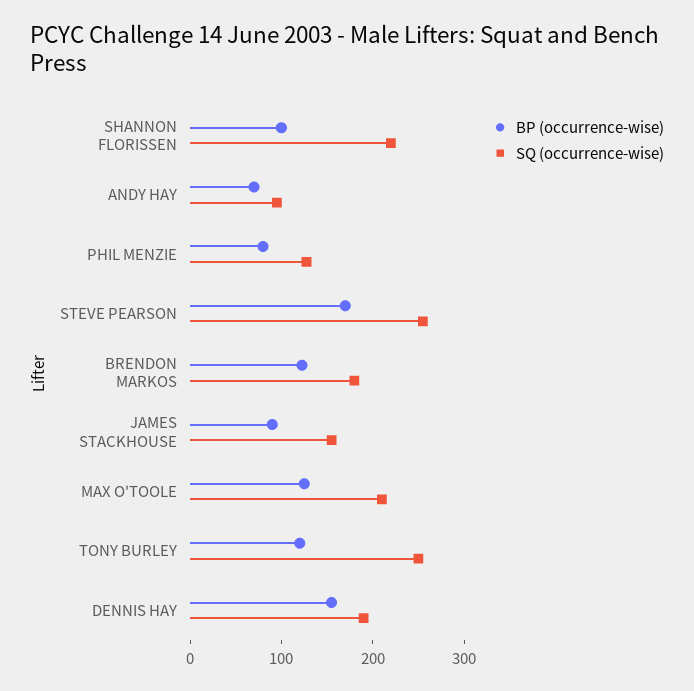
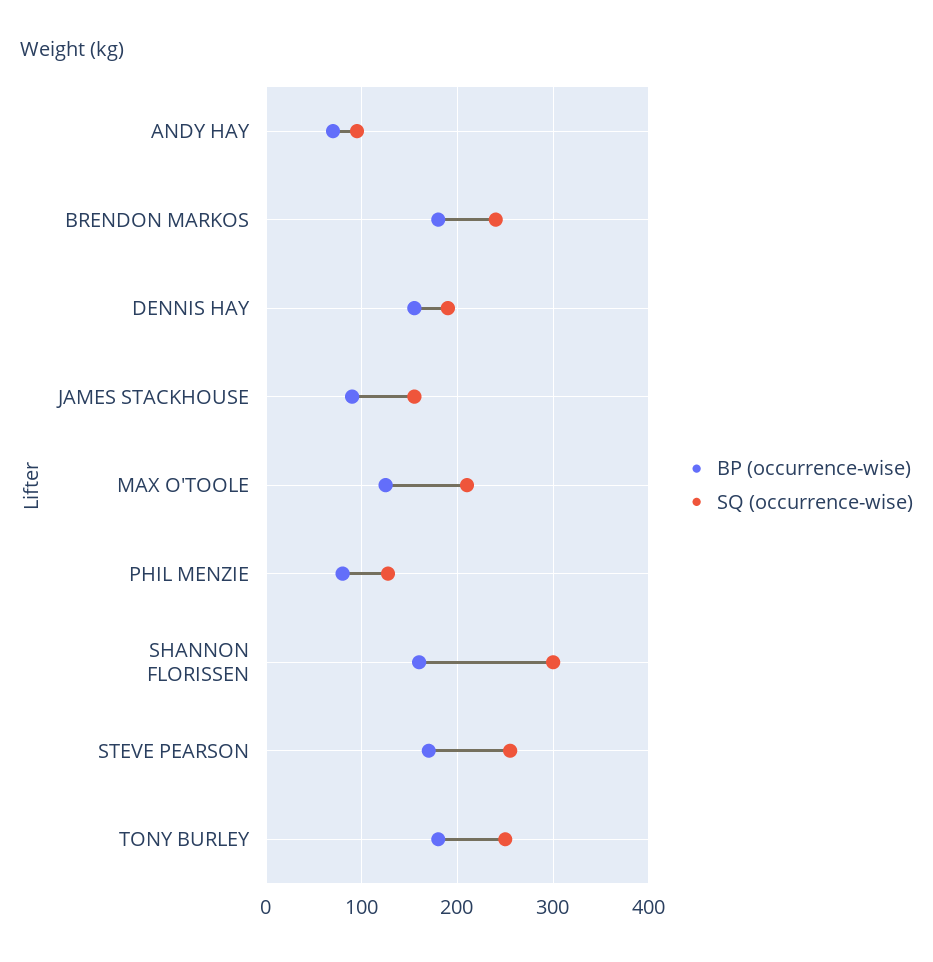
BP (occurrence-wise), SHANNON FLORISSEN: 100 -> 160
SQ (occurrence-wise), SHANNON FLORISSEN: 220 -> 300
BP (occurrence-wise), BRENDON MARKOS: 120 -> 180
SQ (occurrence-wise), BRENDON MARKOS: 180 -> 240
BP (occurrence-wise), TONY BURLEY: 120 -> 180

